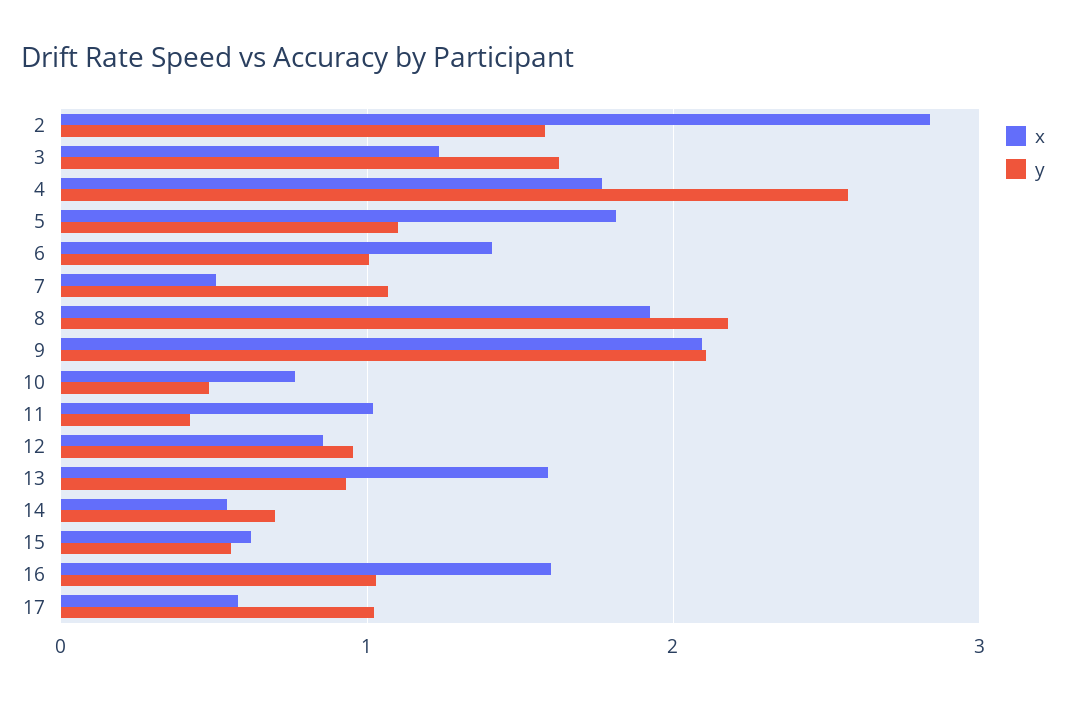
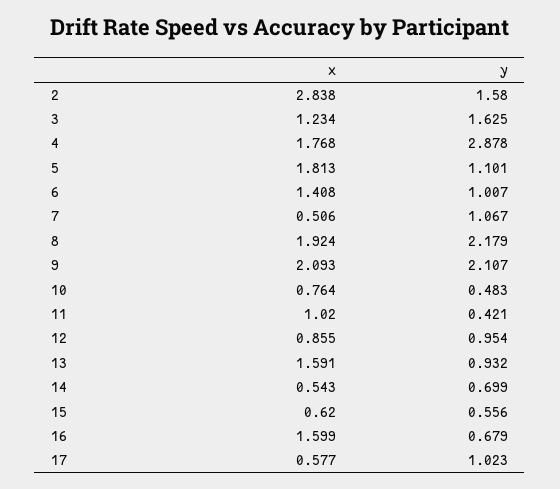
y, 4: 2.6 -> 2.878
y, 16: 1 -> 0.679

